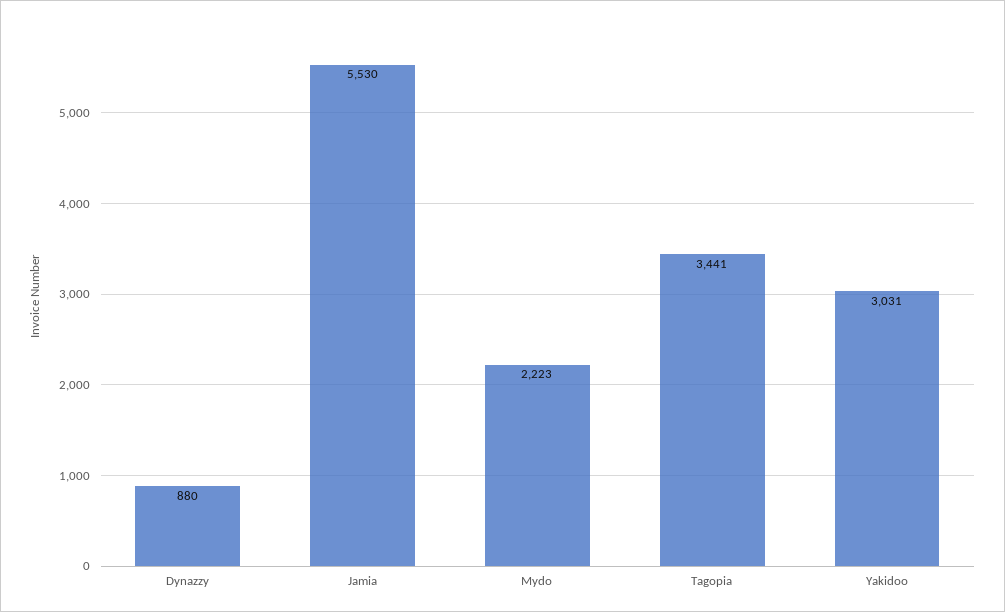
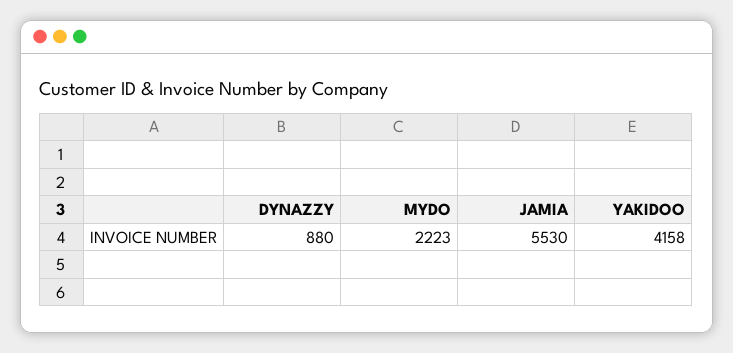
Tagopia: 3441 -> none
Yakidoo: 3031 -> 4158

